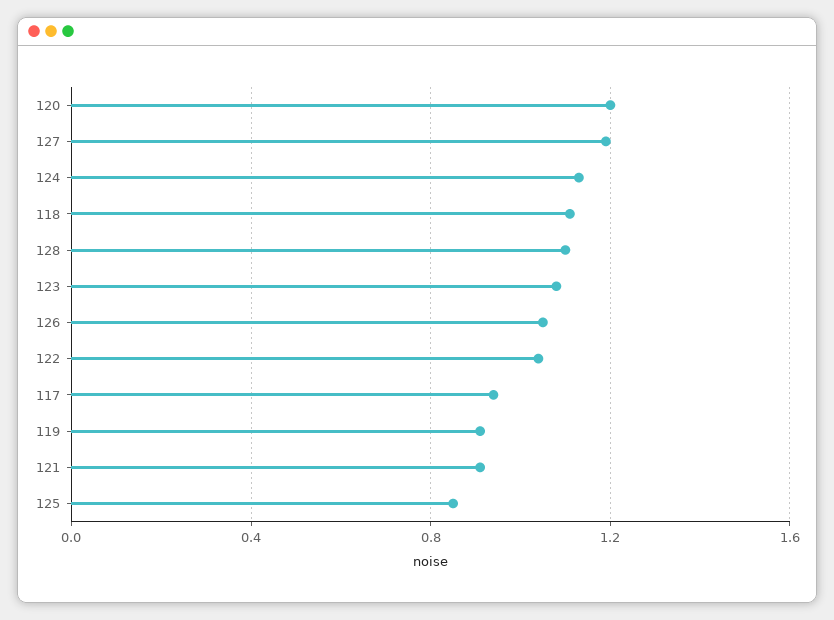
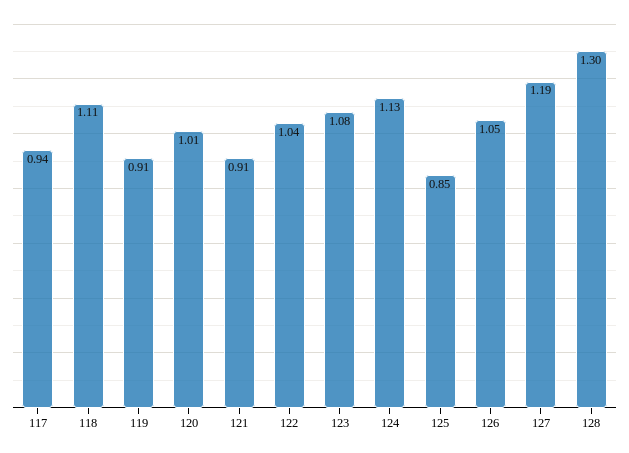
120: 1.2 -> 1.01
128: 1.1 -> 1.3

